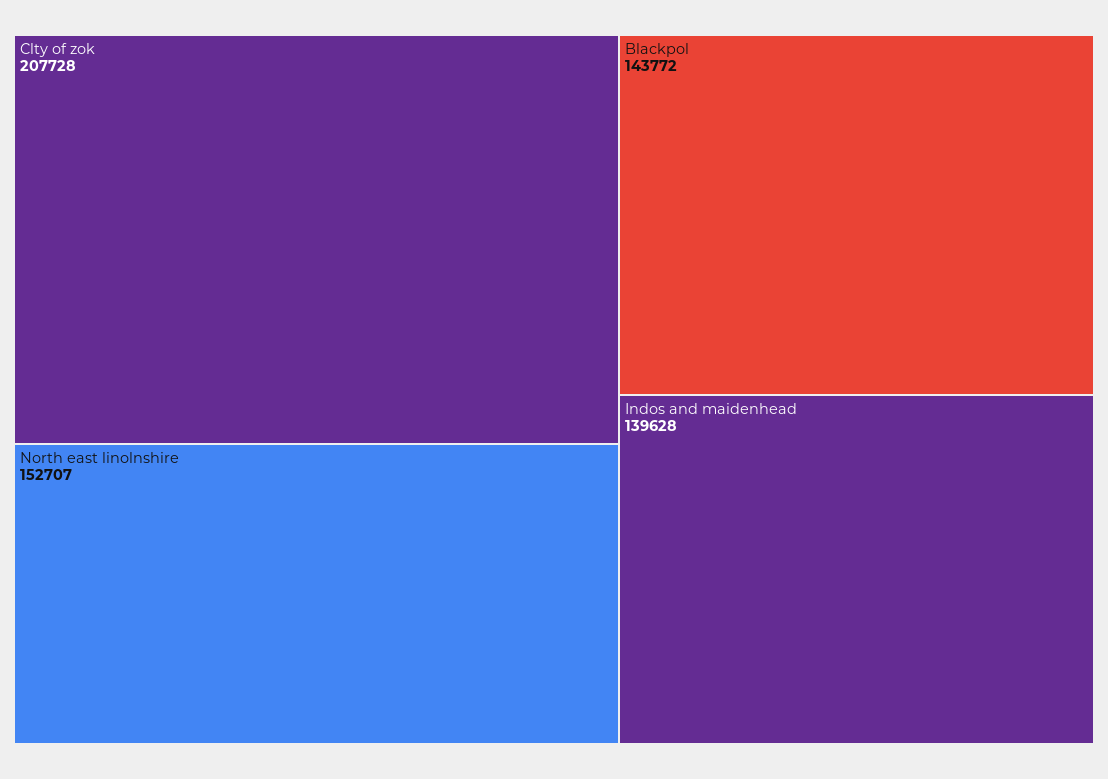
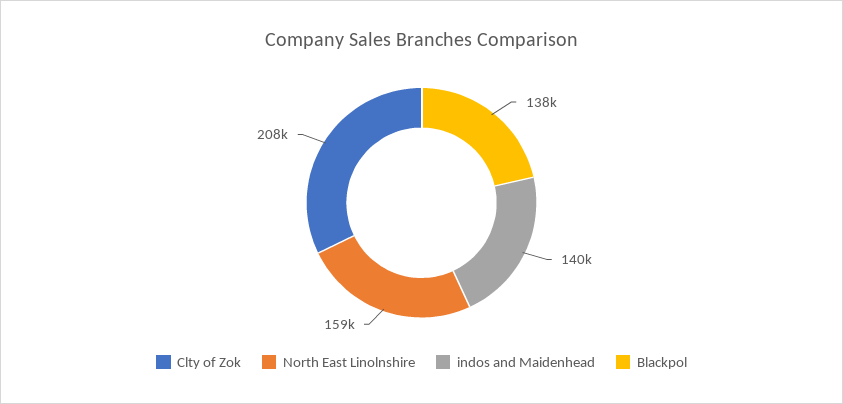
North east linolnshire: 152707 -> 159000
Blackpol: 143772 -> 138000

